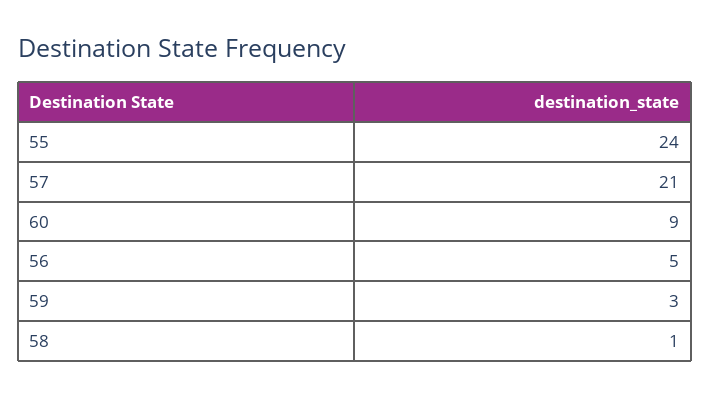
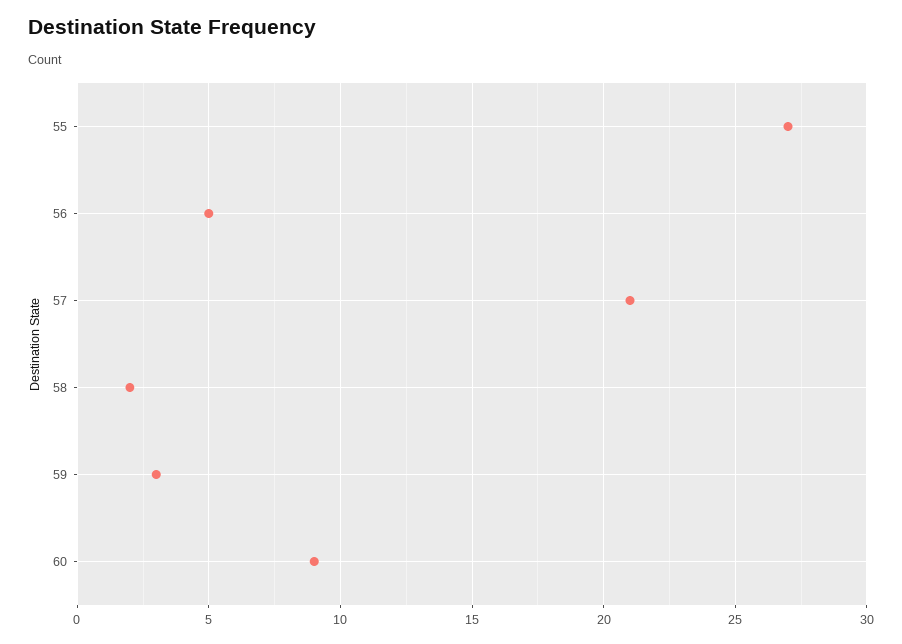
55: 24 -> 27
58: 1 -> 2

